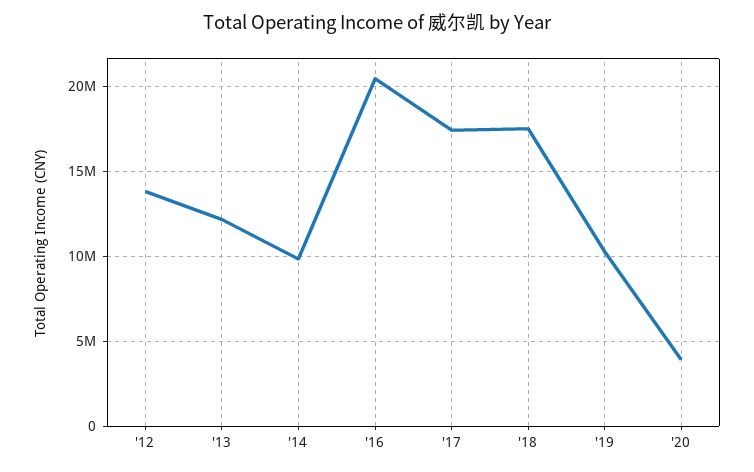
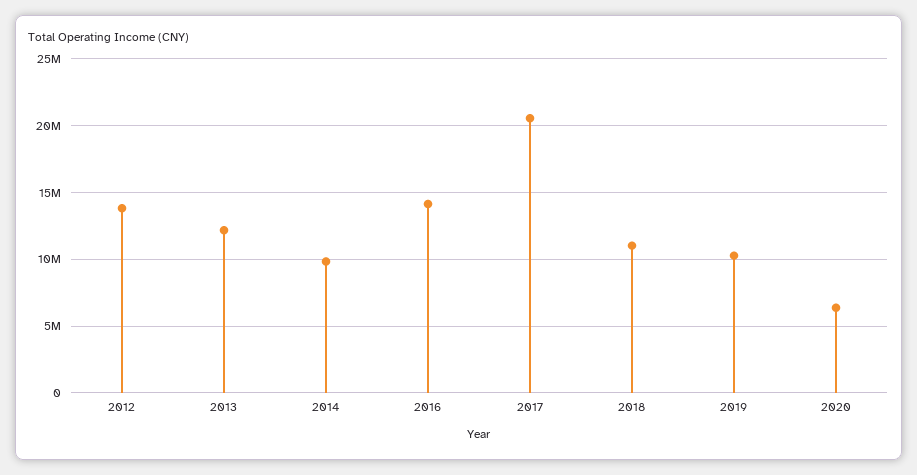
'16: 20500000 -> 14000000
'17: 17500000 -> 20500000
'18: 17500000 -> 11000000
'20: 4000000 -> 6500000

